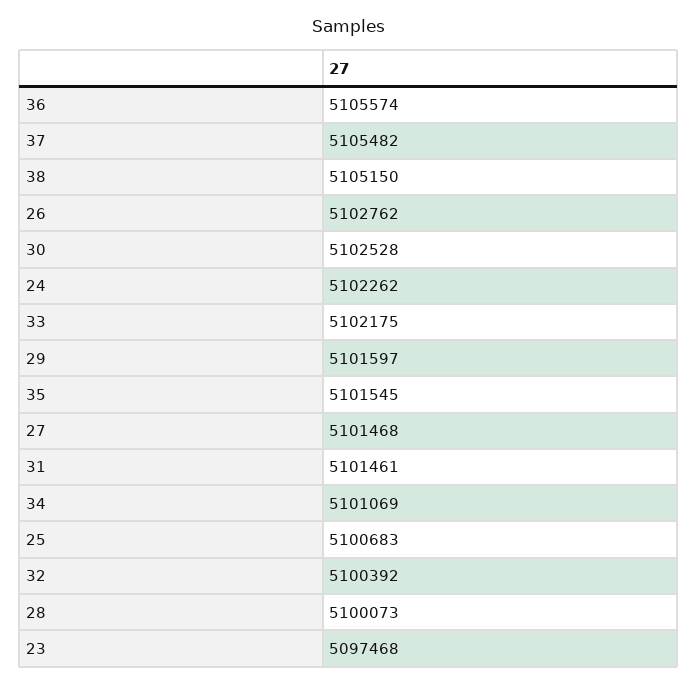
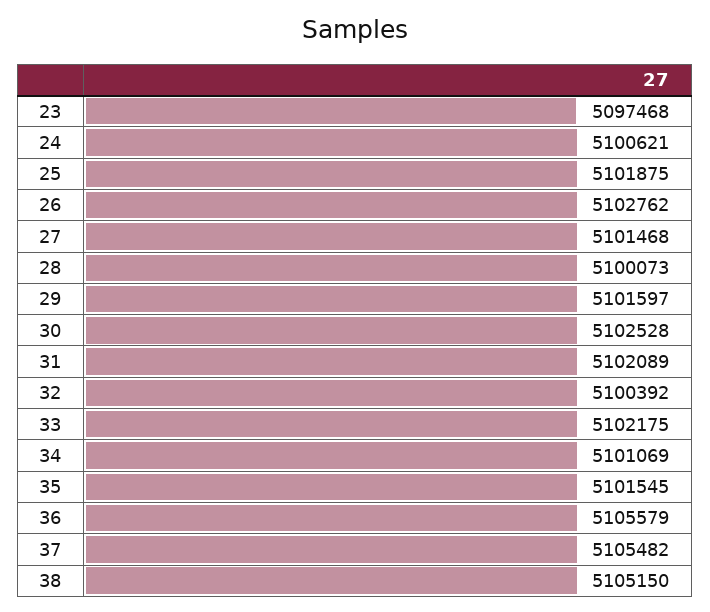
36: 5105574 -> 5105579
24: 5102262 -> 5100621
31: 5101461 -> 5102089
25: 5100683 -> 5101875

